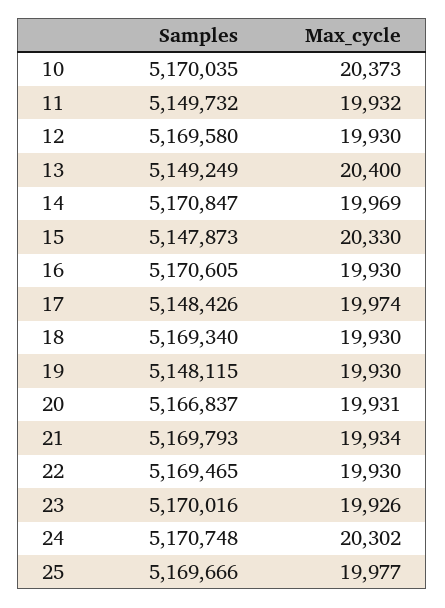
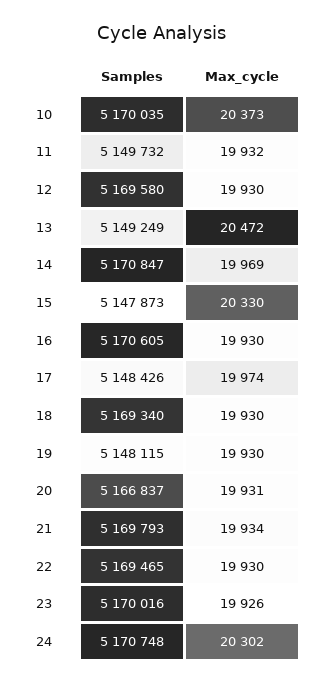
Max_cycle, 13: 20400 -> 20472
Samples, 25: 5169666 -> none
Max_cycle, 25: 19977 -> none

